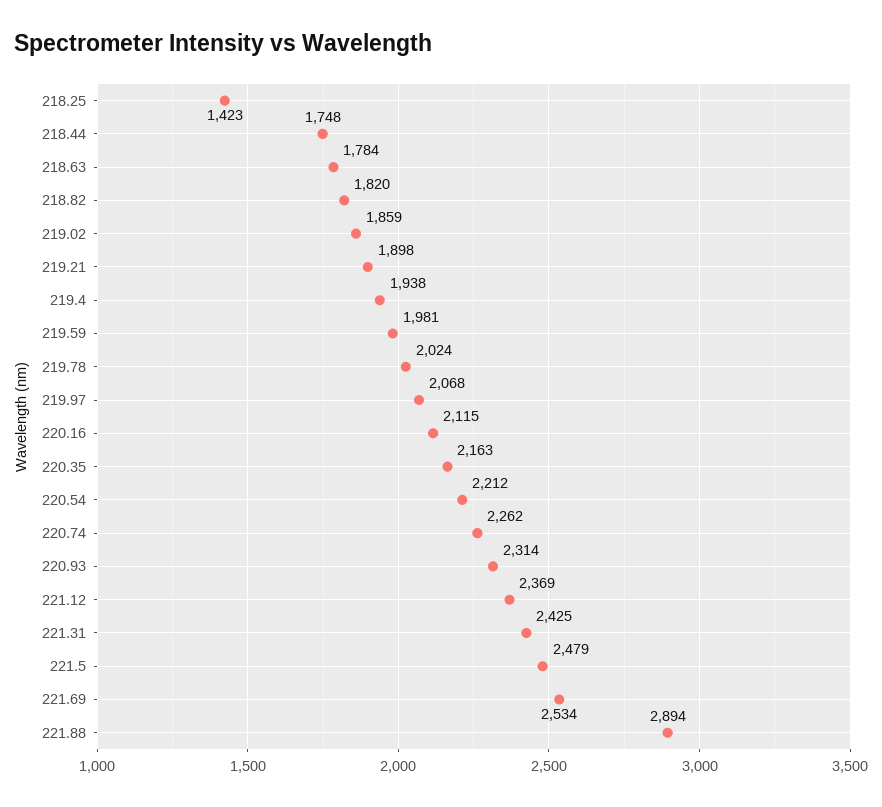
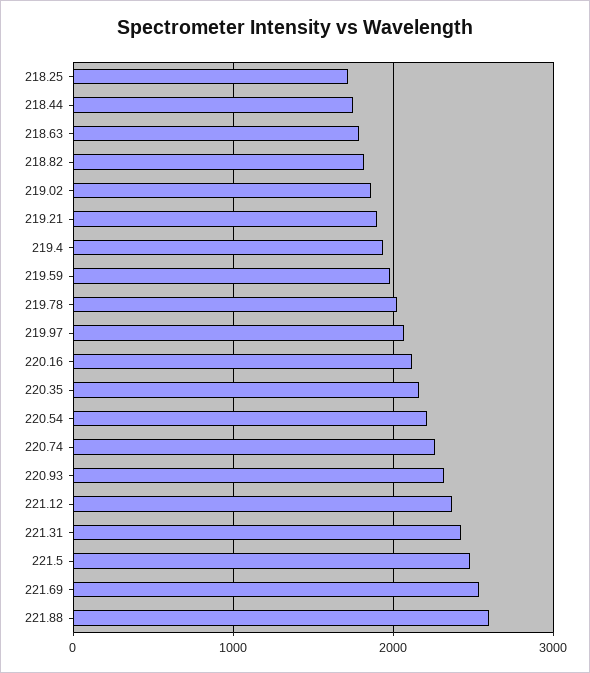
218.25: 1423 -> 1700
221.88: 2894 -> 2600

